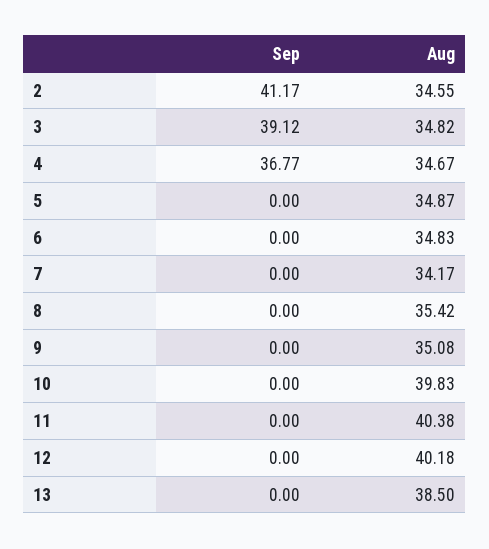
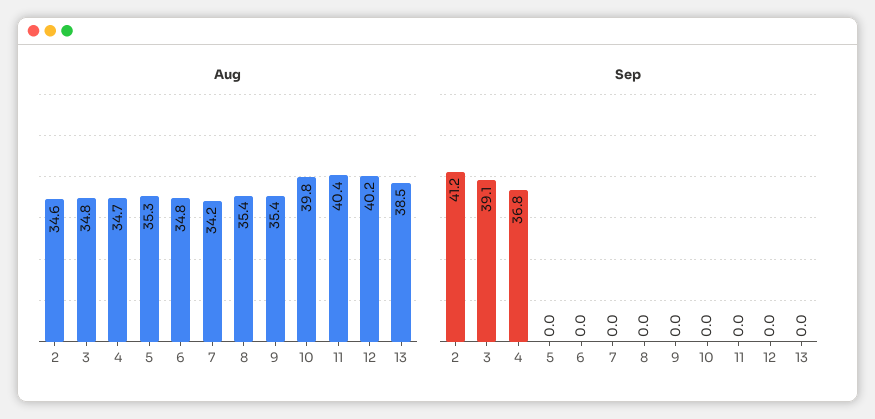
Aug, 5: 34.87 -> 35.3
Aug, 9: 35.08 -> 35.4

